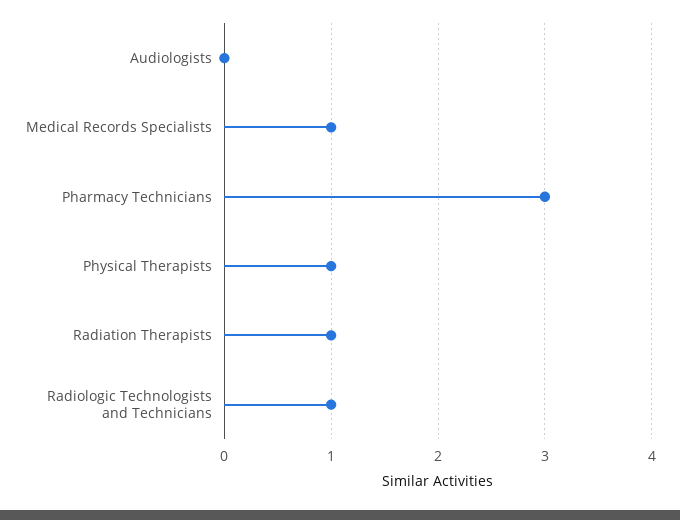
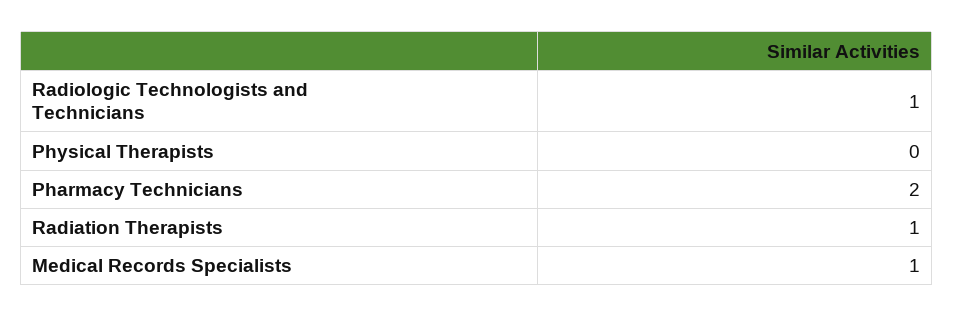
Audiologists: 0 -> none
Pharmacy Technicians: 3 -> 2
Physical Therapists: 1 -> 0

